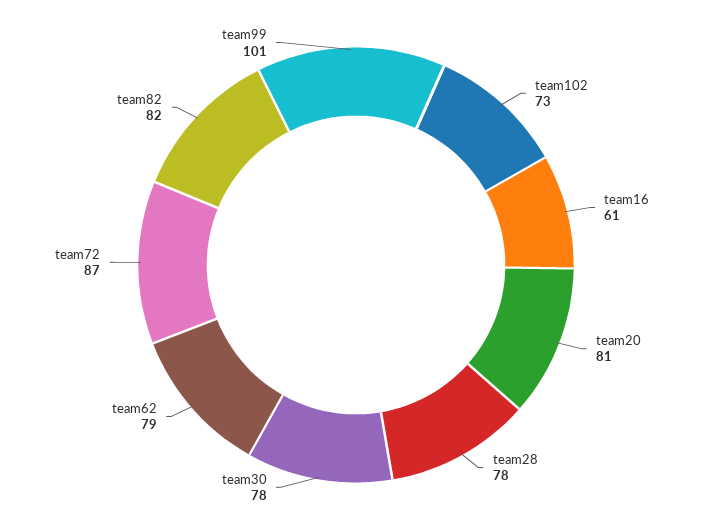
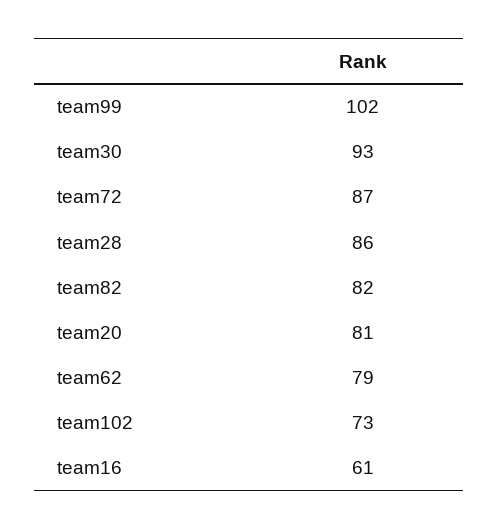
team28: 78 -> 86
team30: 78 -> 93
team99: 101 -> 102

